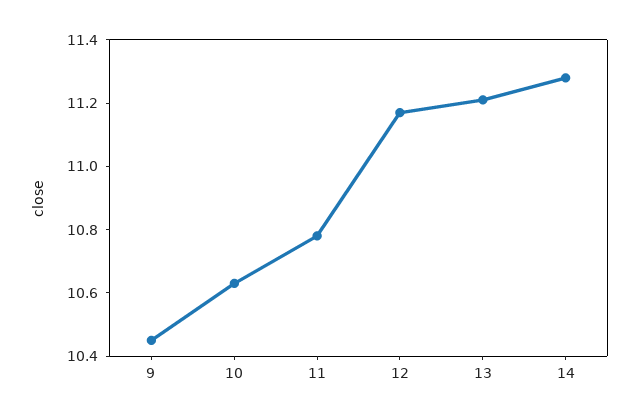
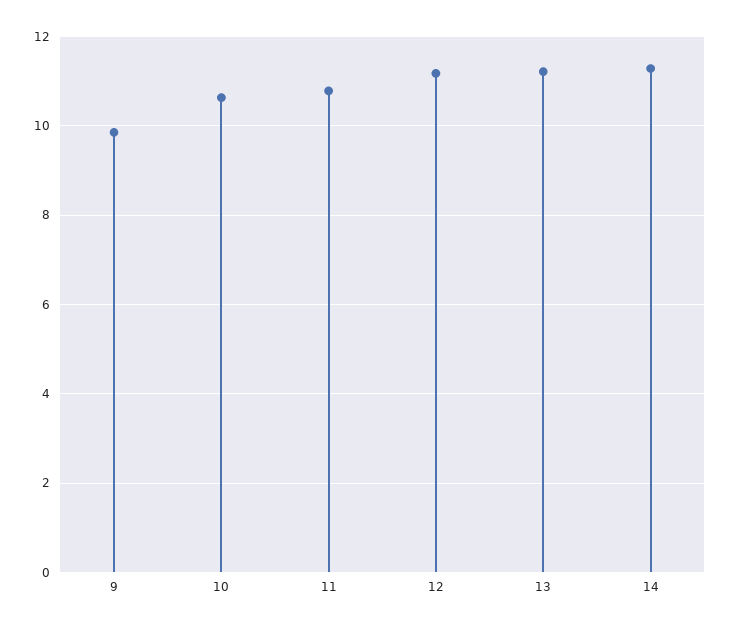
9: 10.45 -> 9.8

